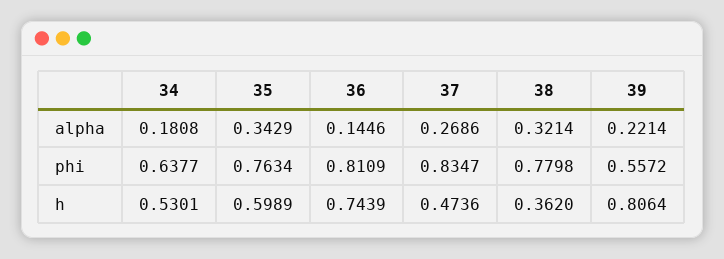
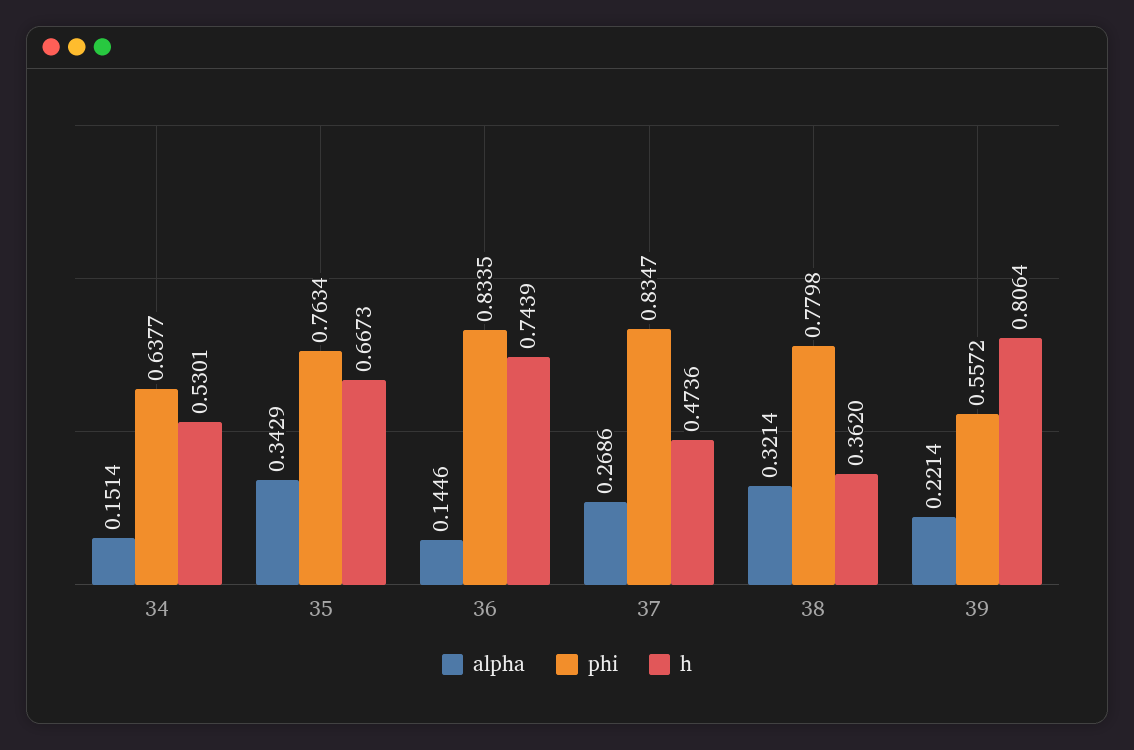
alpha, 34: 0.1808 -> 0.1514
phi, 36: 0.8109 -> 0.8335
h, 35: 0.5989 -> 0.6673

